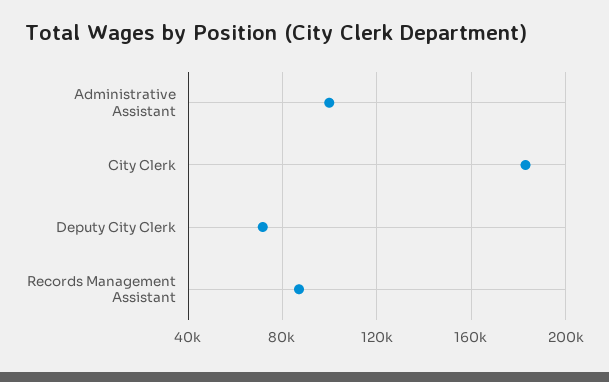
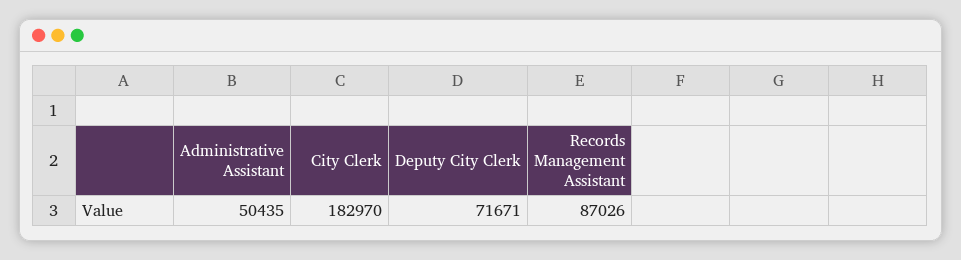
Administrative Assistant: 100000 -> 50435

